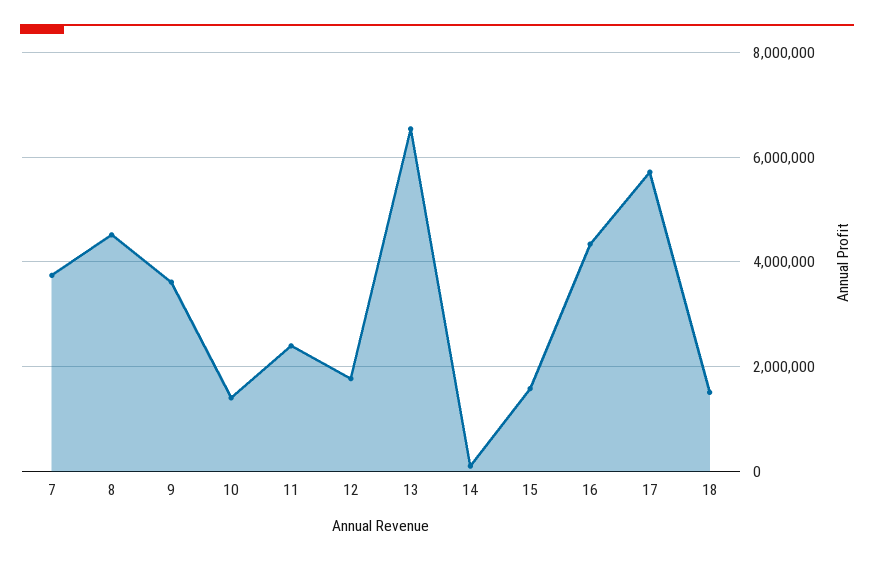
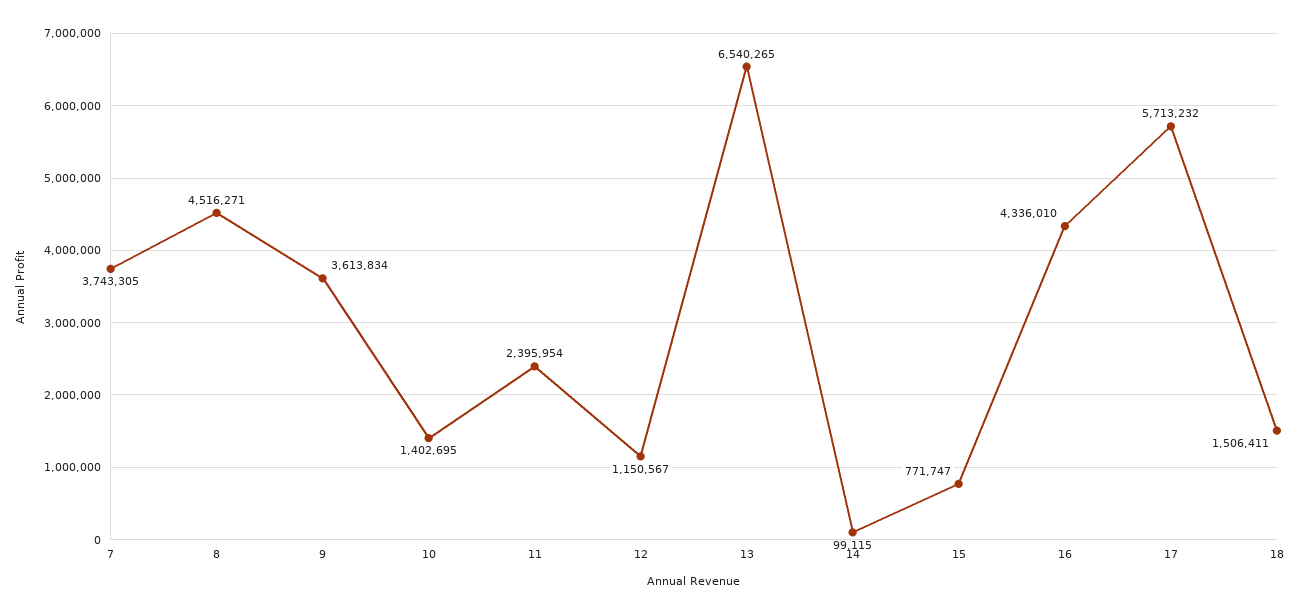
12: 1800000 -> 1150567
15: 1600000 -> 771747

